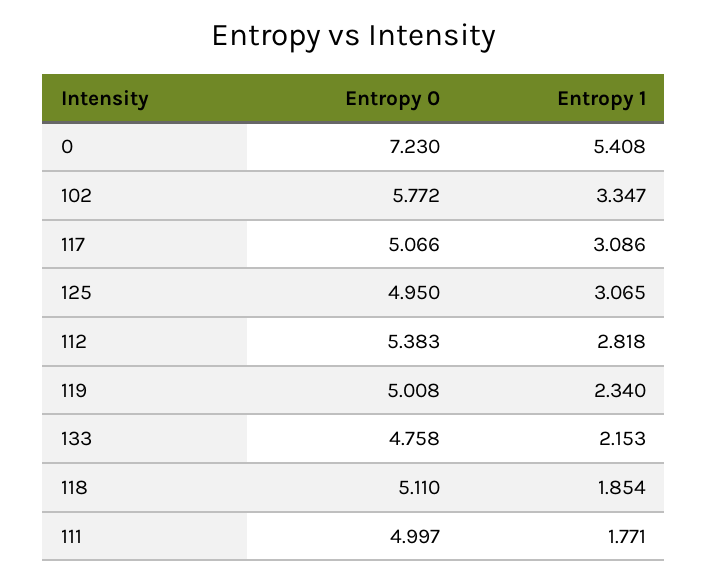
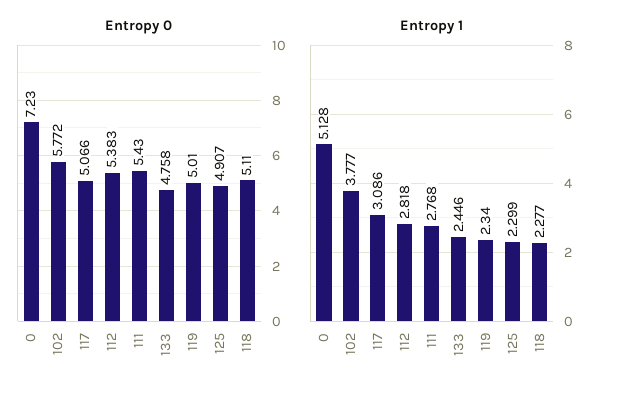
Entropy 1, 0: 5.408 -> 5.128
Entropy 1, 102: 3.347 -> 3.777
Entropy 0, 125: 4.95 -> 4.907
Entropy 1, 125: 3.065 -> 2.299
Entropy 0, 119: 5.008 -> 5.01
Entropy 1, 133: 2.153 -> 2.446
Entropy 1, 118: 1.854 -> 2.277
Entropy 0, 111: 4.997 -> 5.43
Entropy 1, 111: 1.771 -> 2.768

